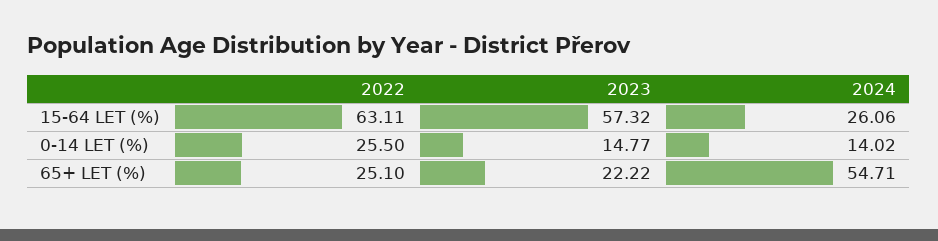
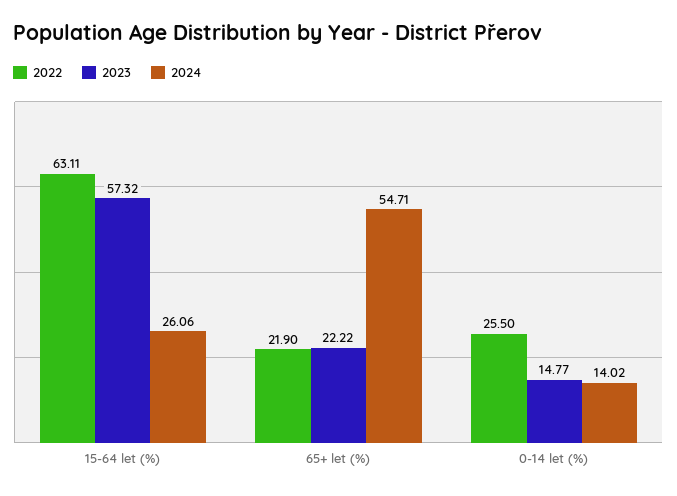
2022, 65+ LET (%): 25.1 -> 21.9

